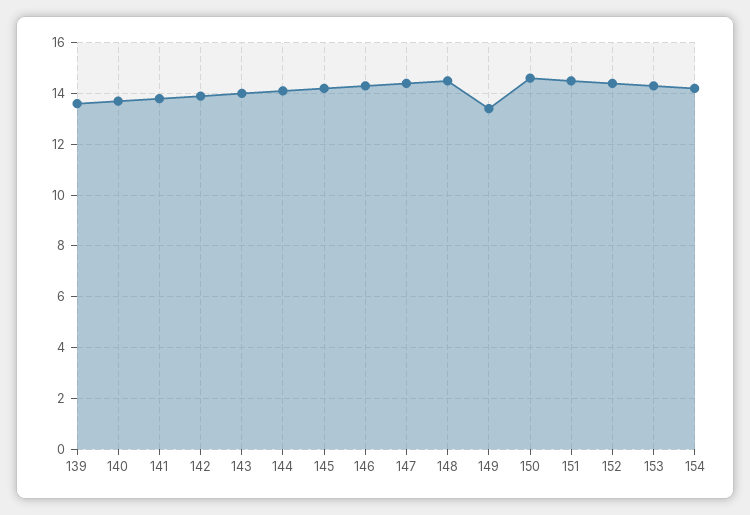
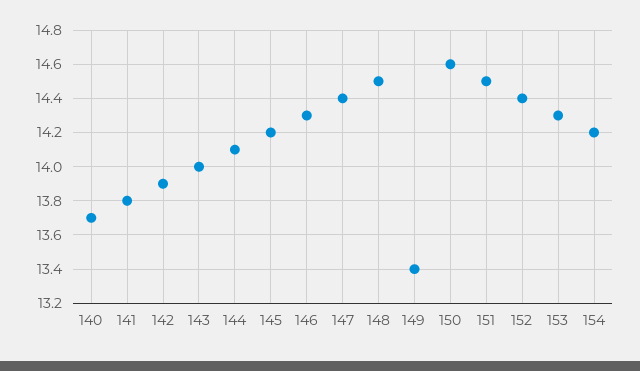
139: 13.5 -> none

